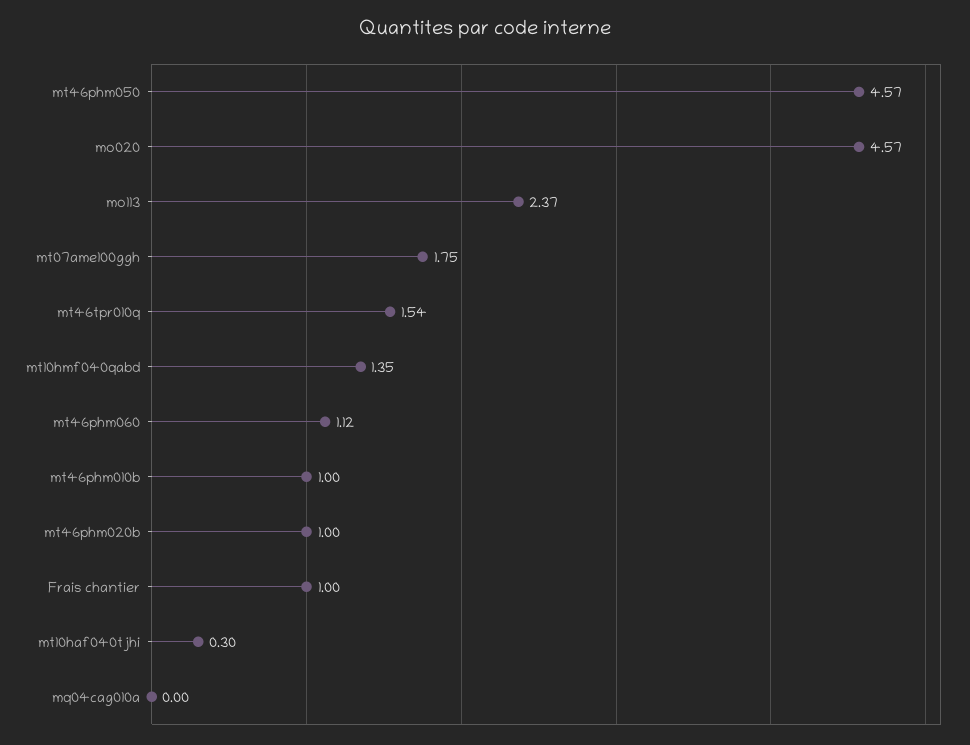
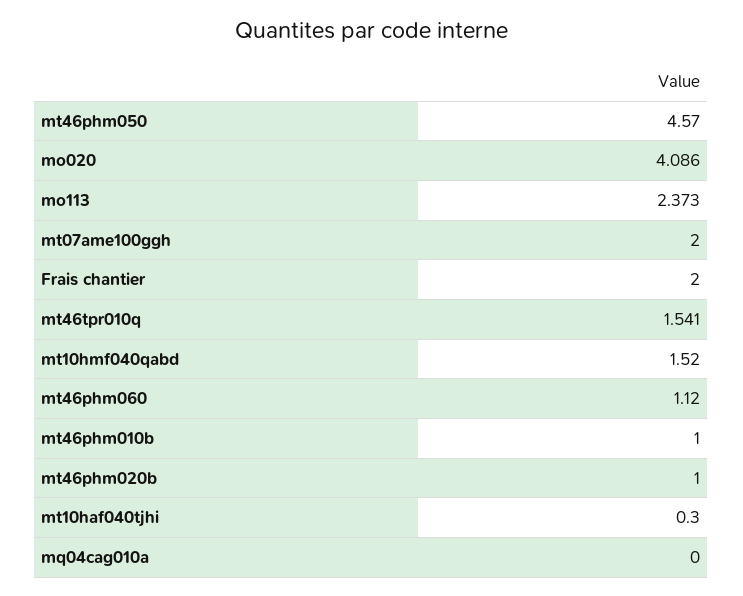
mo020: 4.57 -> 4.086
mt07ame100ggh: 1.75 -> 2
mt10hmf040qabd: 1.35 -> 1.52
Frais chantier: 1 -> 2

